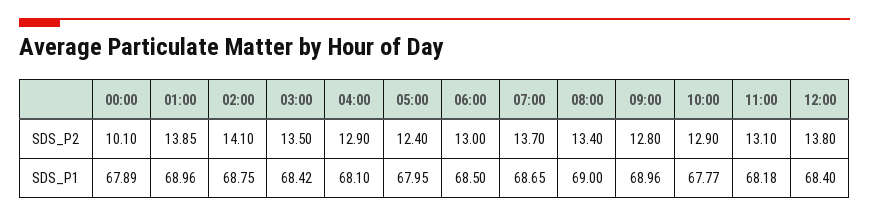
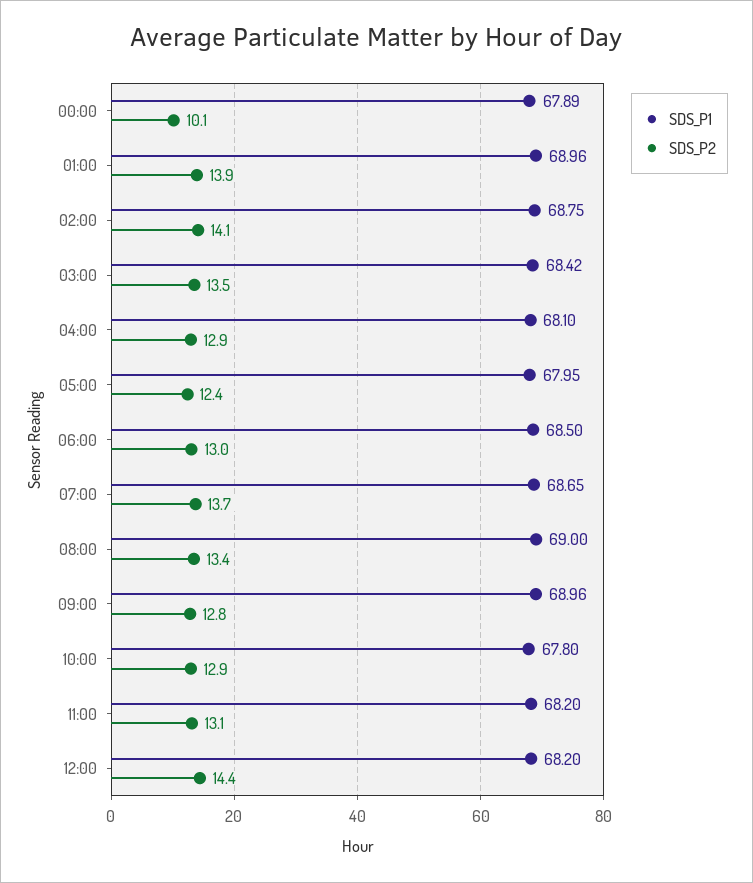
SDS_P2, 12:00: 13.8 -> 14.4
SDS_P1, 10:00: 67.77 -> 67.8
SDS_P1, 11:00: 68.18 -> 68.2
SDS_P1, 12:00: 68.4 -> 68.2

